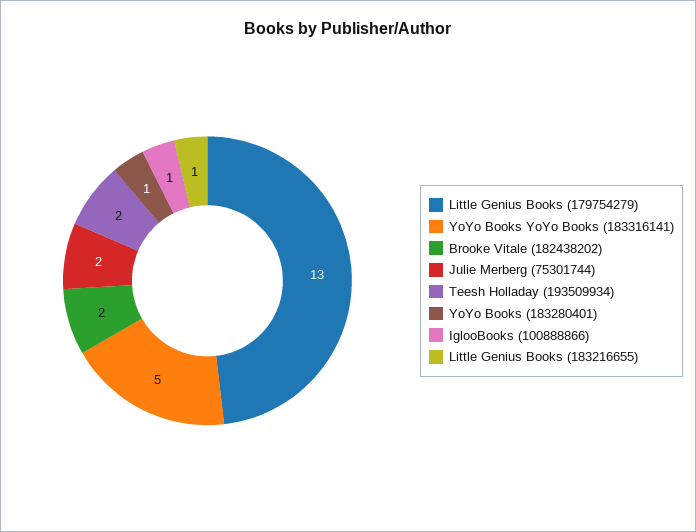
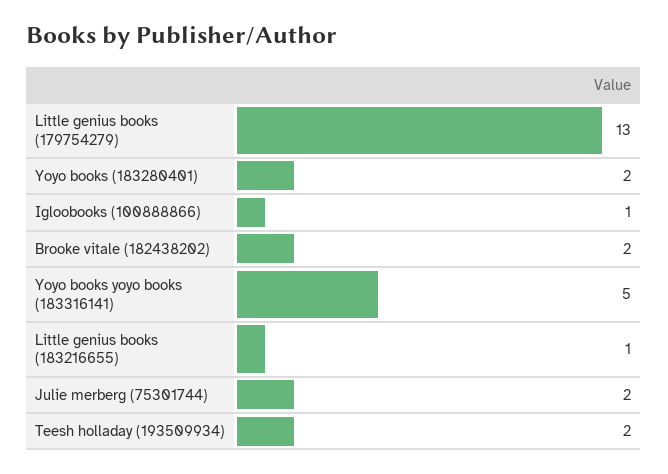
YoYo Books (183280401): 1 -> 2

